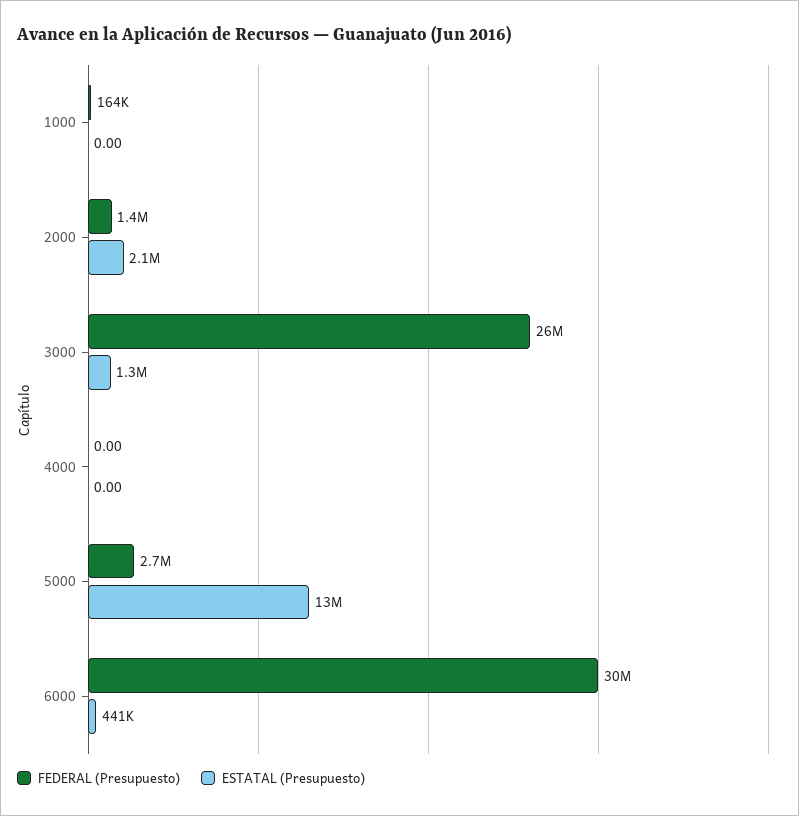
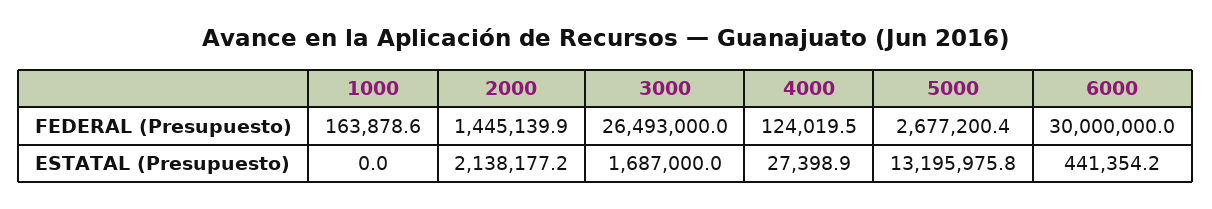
ESTATAL (Presupuesto), 3000: 1300000 -> 1687000
FEDERAL (Presupuesto), 4000: 0 -> 124019.5
ESTATAL (Presupuesto), 4000: 0 -> 27398.9

